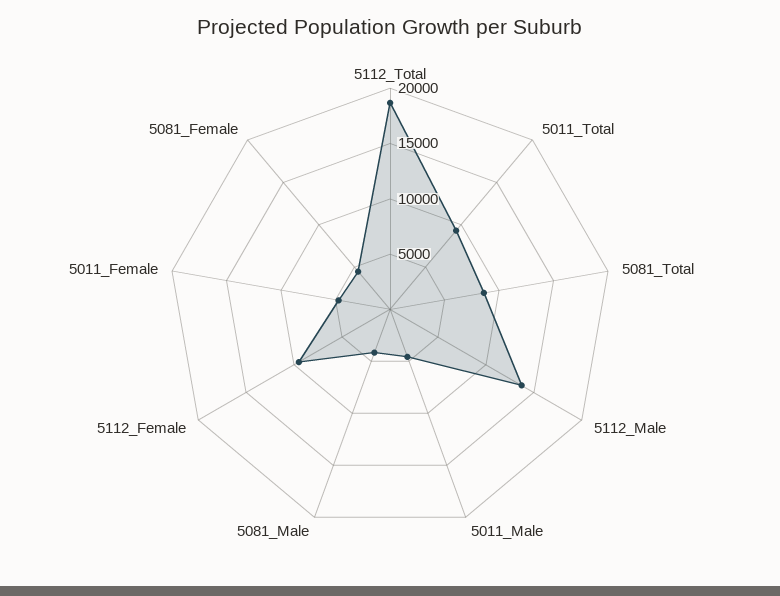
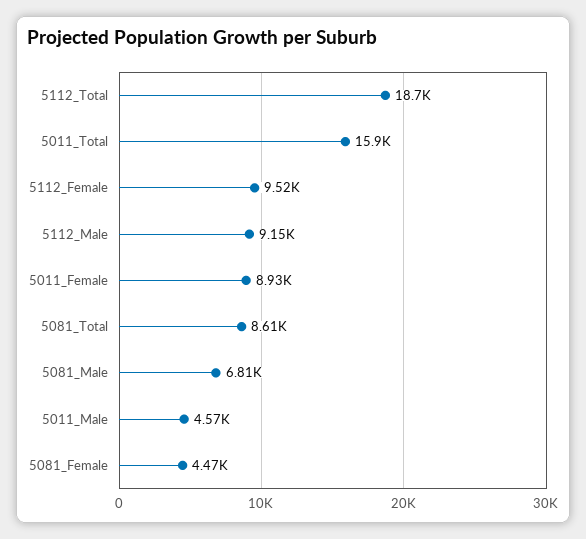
5011_Total: 9000 -> 15900
5112_Male: 14000 -> 9150
5081_Male: 4000 -> 6810
5011_Female: 5000 -> 8930

